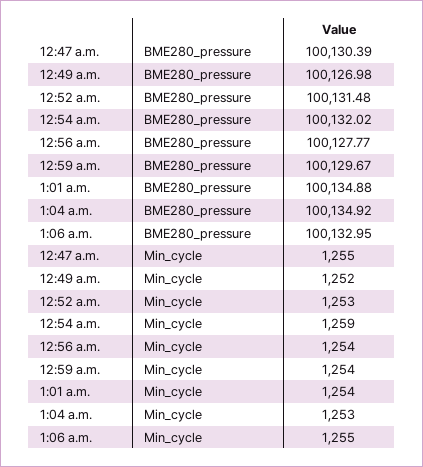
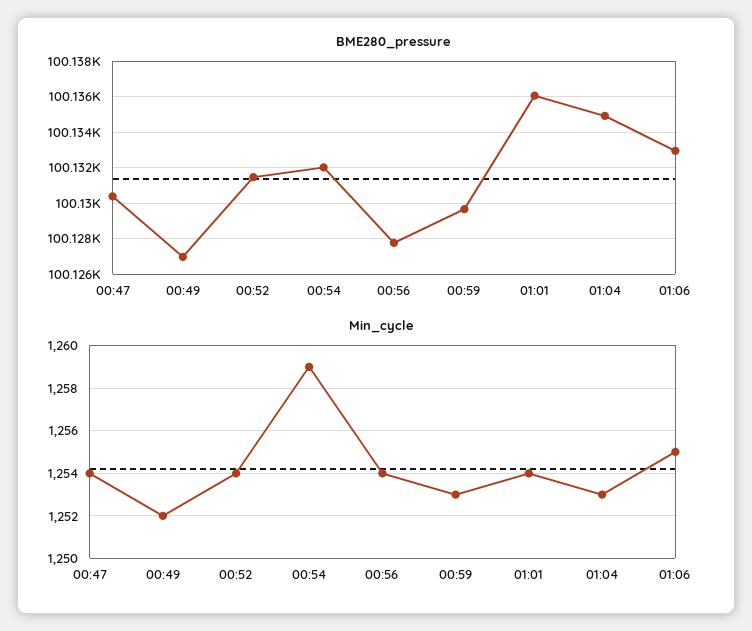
BME280_pressure, 1:01 a.m.: 100134.88 -> 100136
Min_cycle, 12:47 a.m.: 1255 -> 1254
Min_cycle, 12:52 a.m.: 1253 -> 1254
Min_cycle, 12:59 a.m.: 1254 -> 1253

